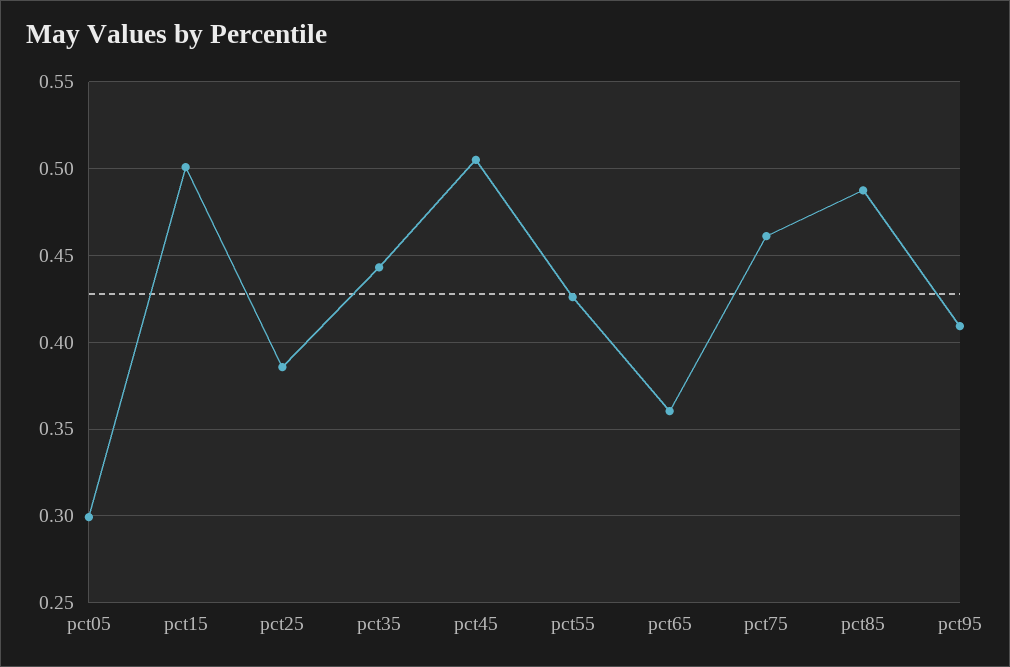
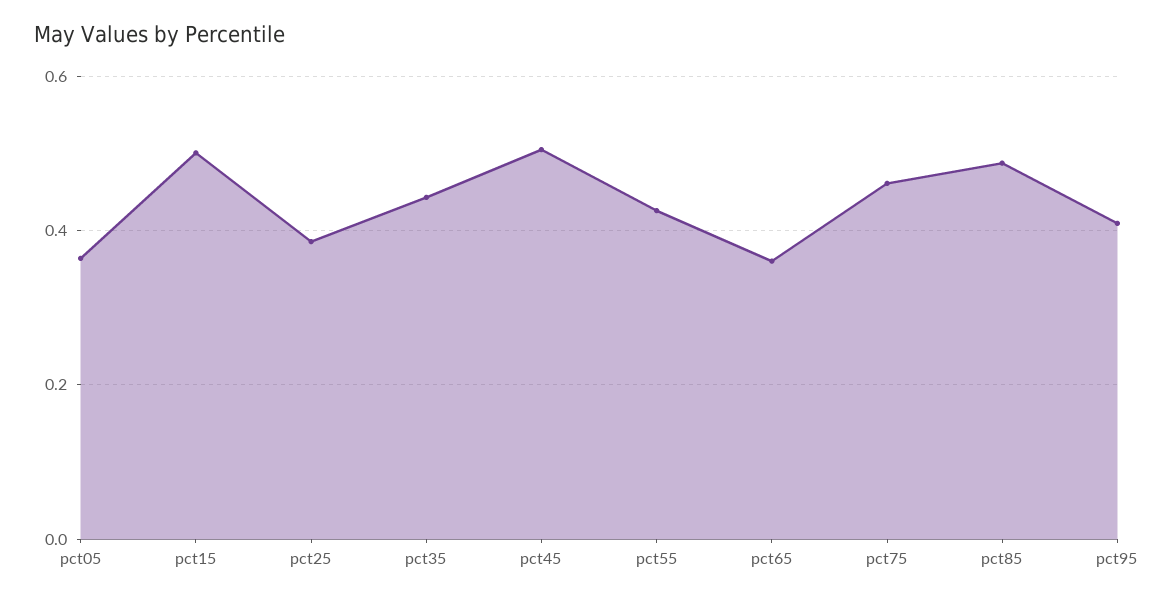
pct05: 0.3 -> 0.36

